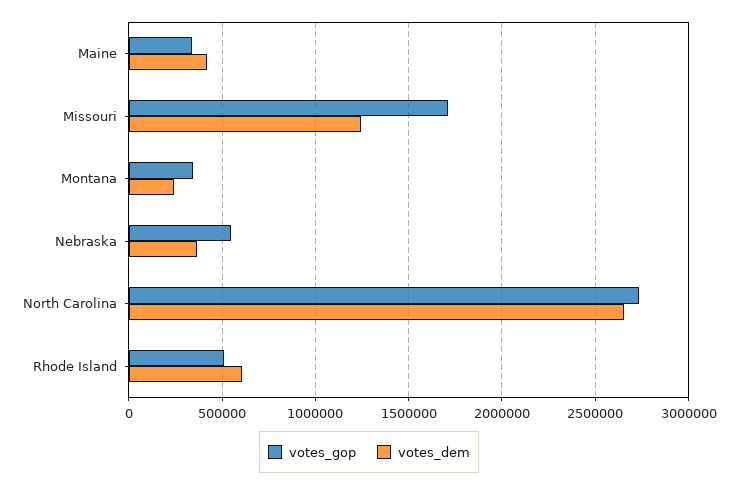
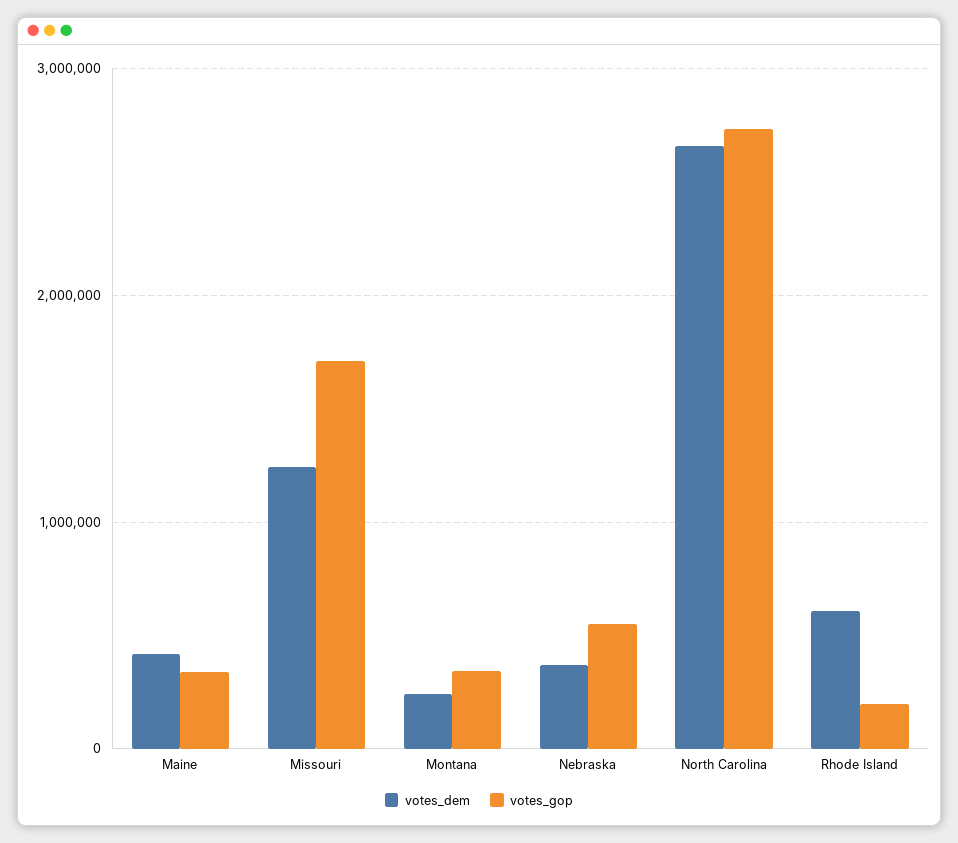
votes_gop, Rhode Island: 500000 -> 200000

